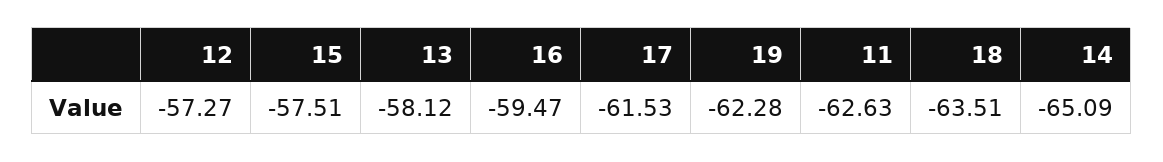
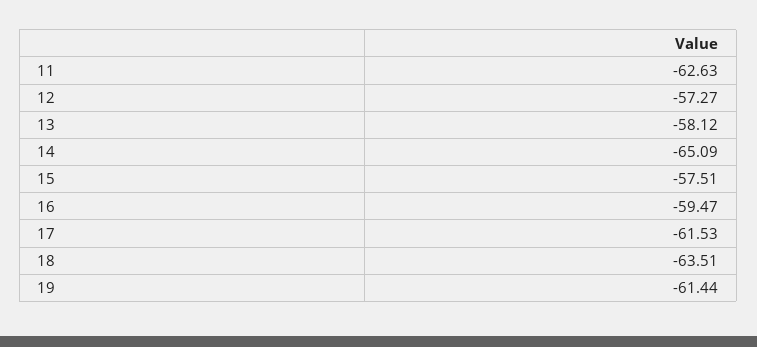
19: -62.28 -> -61.44

